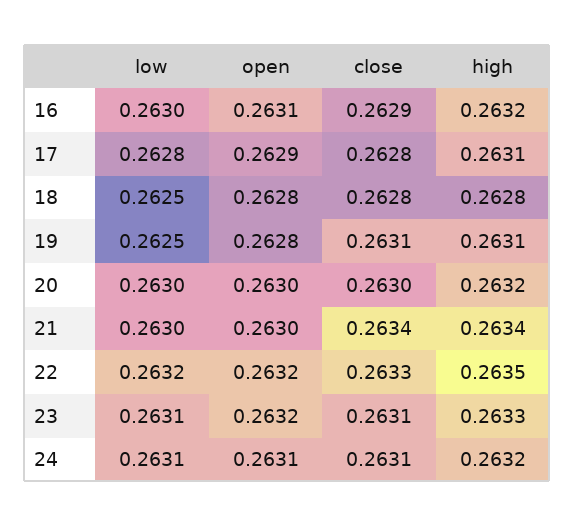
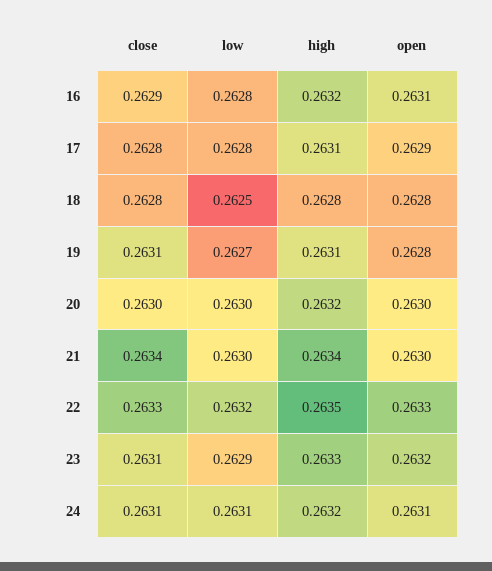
low, 16: 0.263 -> 0.2628
low, 19: 0.2625 -> 0.2627
open, 22: 0.2632 -> 0.2633
low, 23: 0.2631 -> 0.2629

